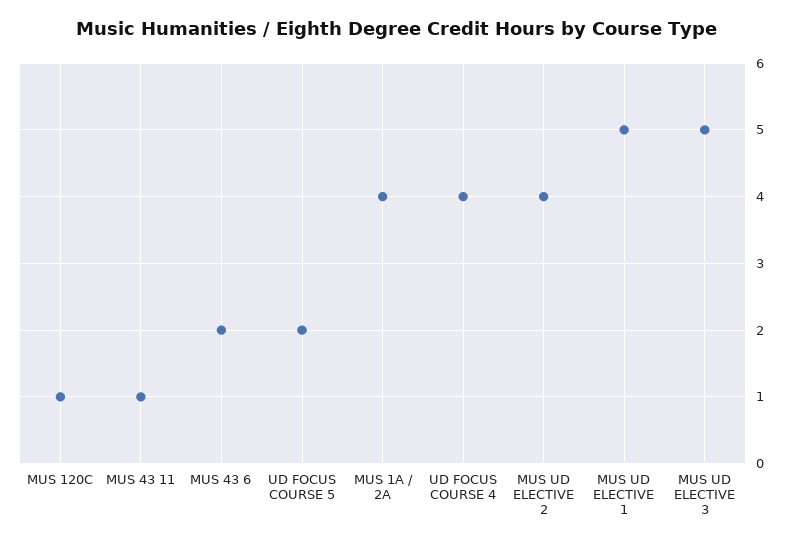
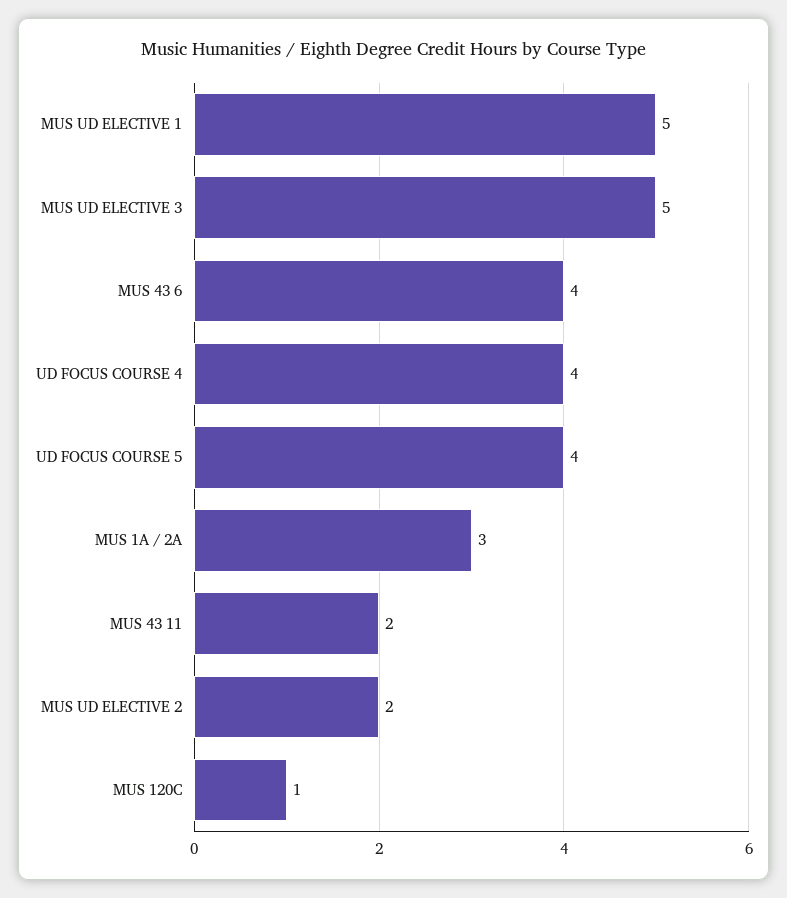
MUS 43 11: 1 -> 2
MUS 43 6: 2 -> 4
UD FOCUS COURSE 5: 2 -> 4
MUS 1A / 2A: 4 -> 3
MUS UD ELECTIVE 2: 4 -> 2

